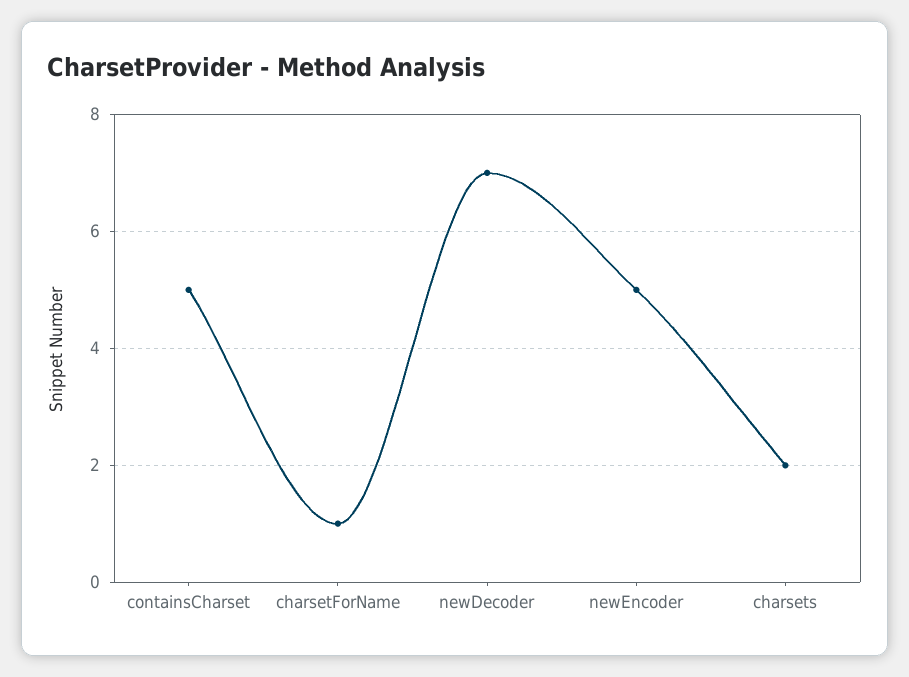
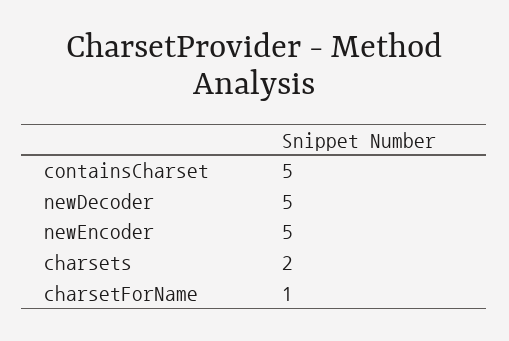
newDecoder: 7 -> 5

